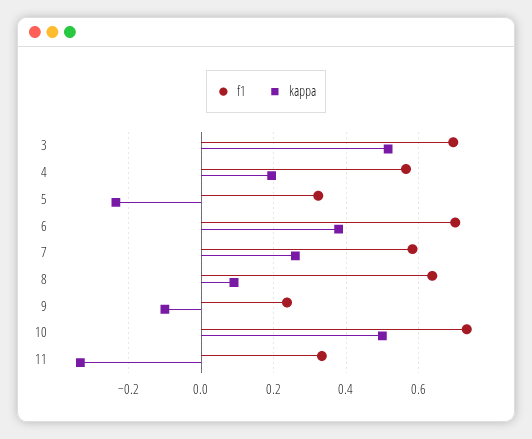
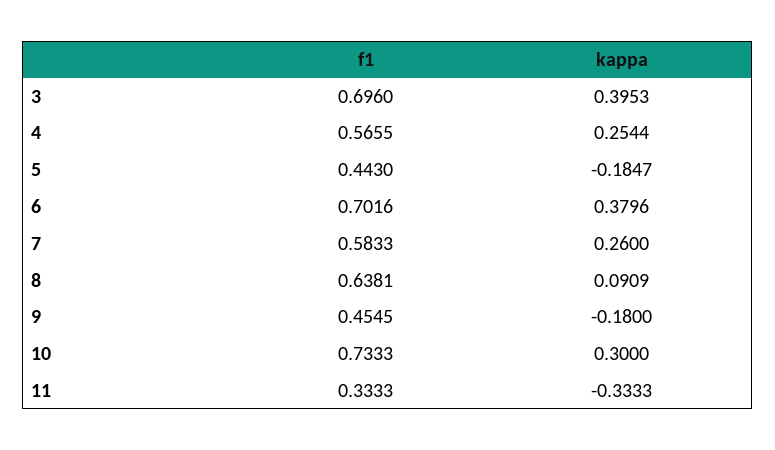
kappa, 3: 0.52 -> 0.3953
kappa, 4: 0.2 -> 0.2544
f1, 5: 0.32 -> 0.443
kappa, 5: -0.24 -> -0.1847
f1, 9: 0.24 -> 0.4545
kappa, 9: -0.1 -> -0.18
kappa, 10: 0.5 -> 0.3

